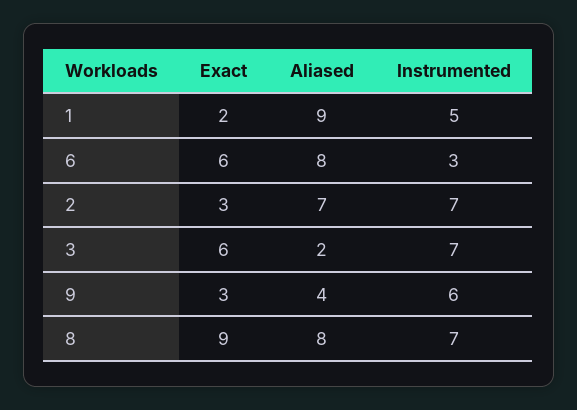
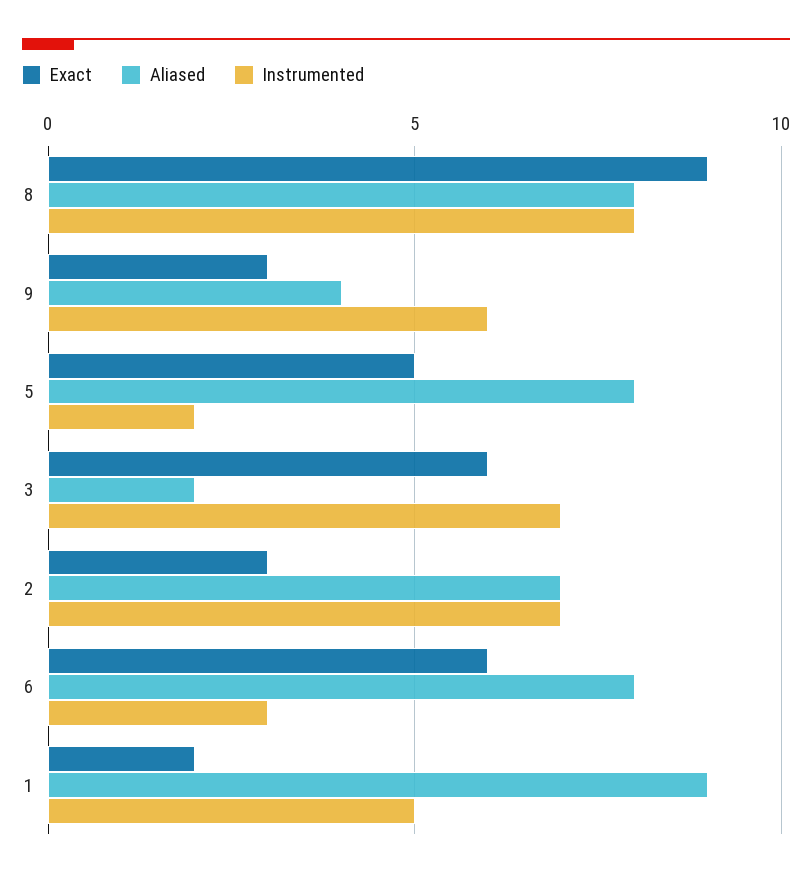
Instrumented, 8: 7 -> 8
Exact, 5: none -> 5
Aliased, 5: none -> 8
Instrumented, 5: none -> 2

